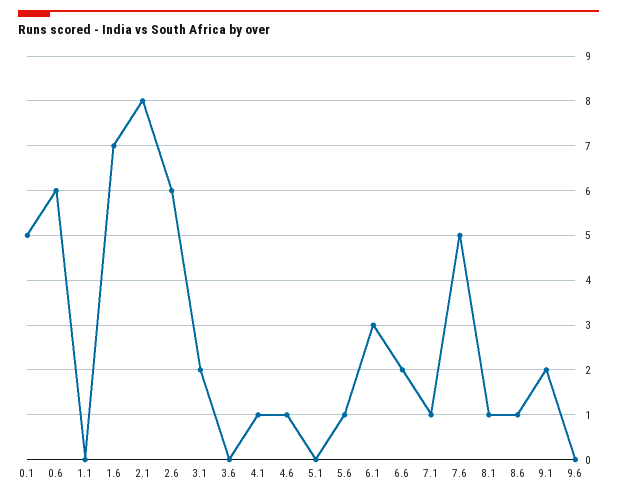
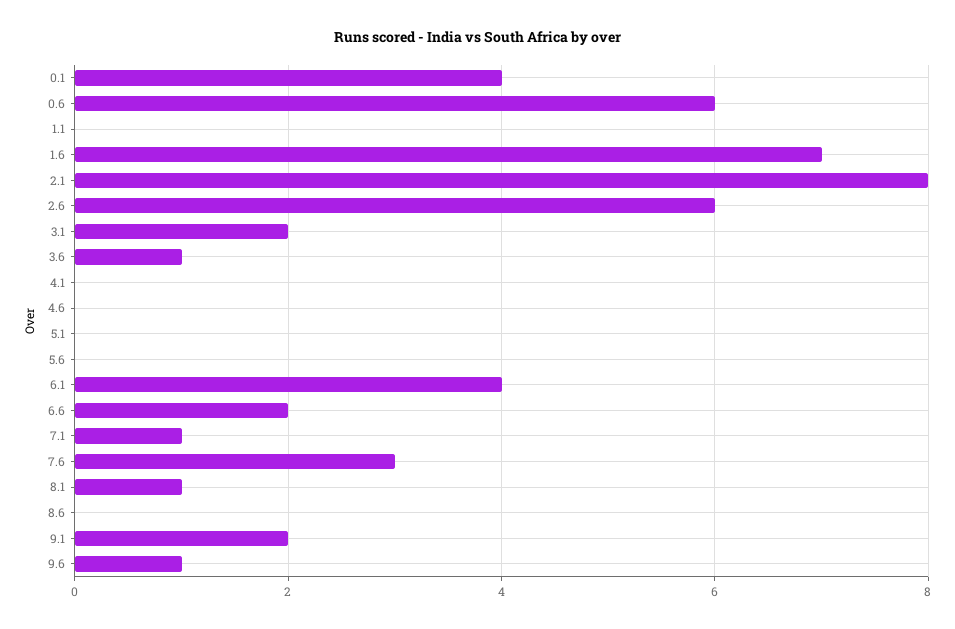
0.1: 5 -> 4
3.6: 0 -> 1
4.1: 1 -> 0
4.6: 1 -> 0
5.6: 1 -> 0
6.1: 3 -> 4
7.6: 5 -> 3
8.6: 1 -> 0
9.6: 0 -> 1

